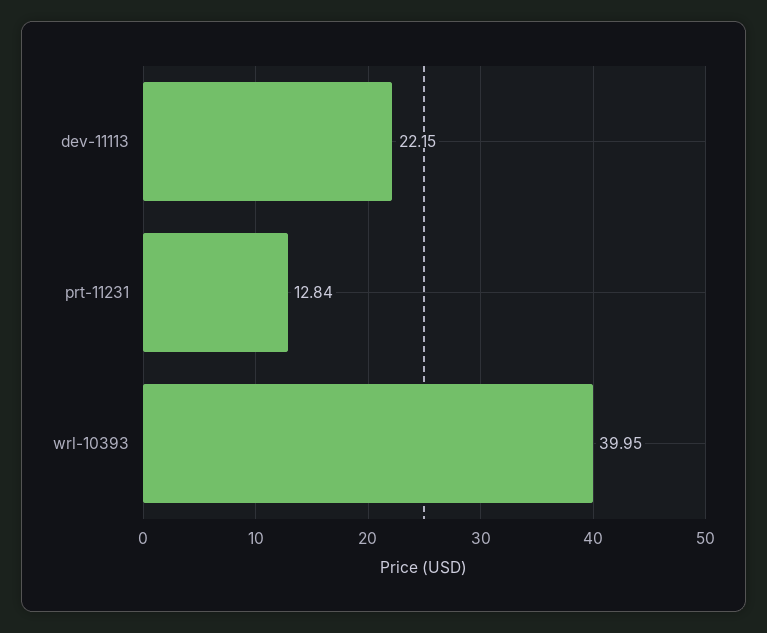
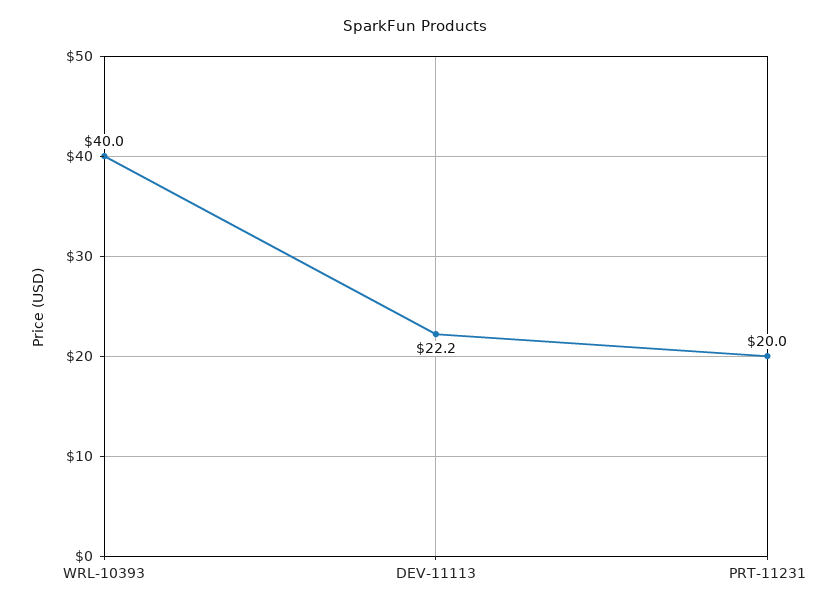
prt-11231: 12.84 -> 20

